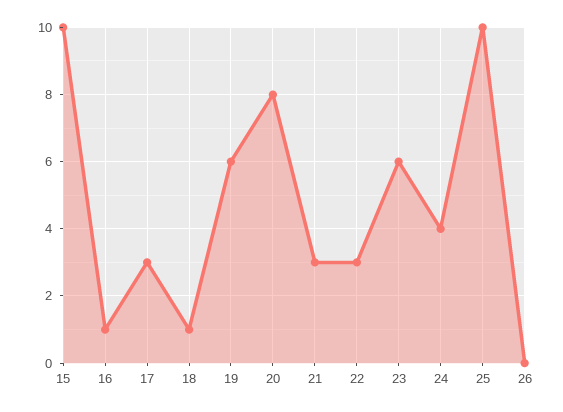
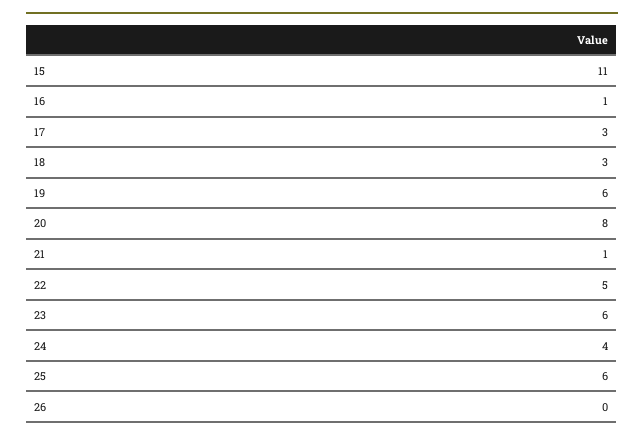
15: 10 -> 11
18: 1 -> 3
21: 3 -> 1
22: 3 -> 5
25: 10 -> 6

